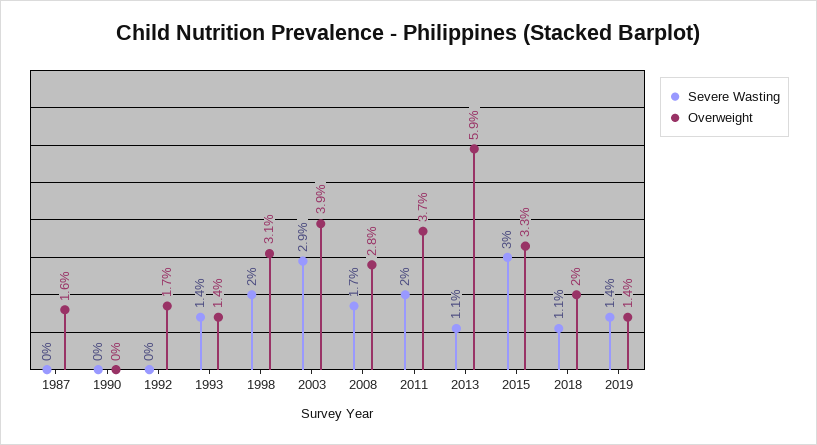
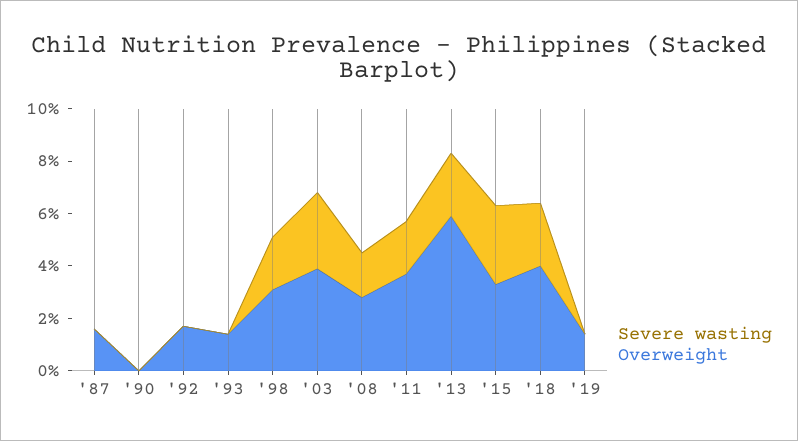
Severe Wasting, 1993: 1.4 -> 0
Severe Wasting, 2013: 1.1 -> 2.5
Severe Wasting, 2018: 1.1 -> 2.5
Overweight, 2018: 2 -> 4
Severe Wasting, 2019: 1.4 -> 0

